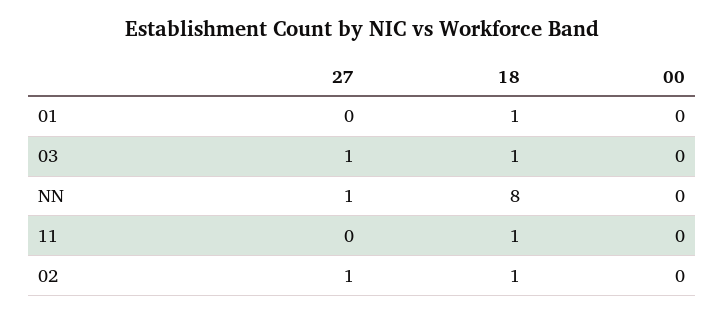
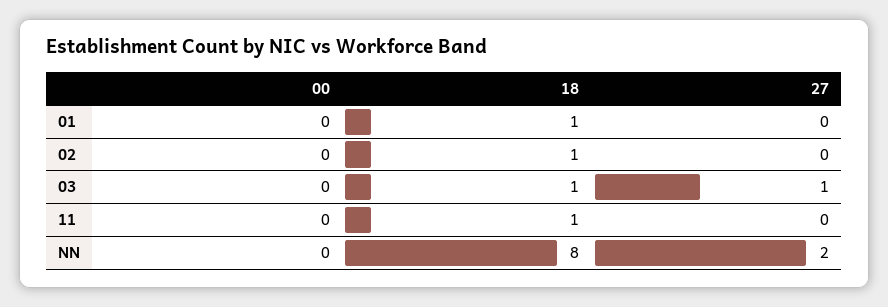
27, NN: 1 -> 2
27, 02: 1 -> 0

